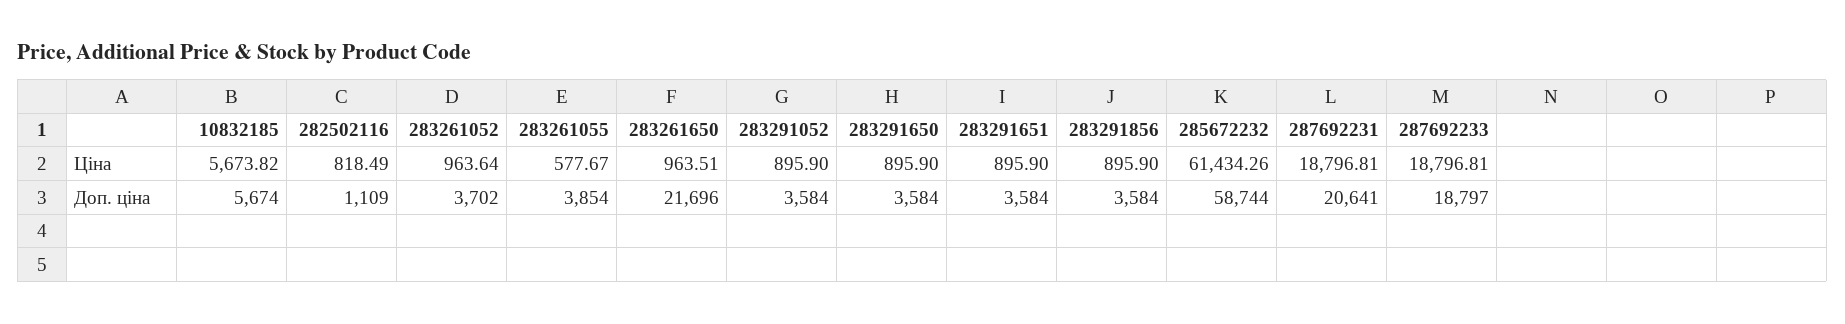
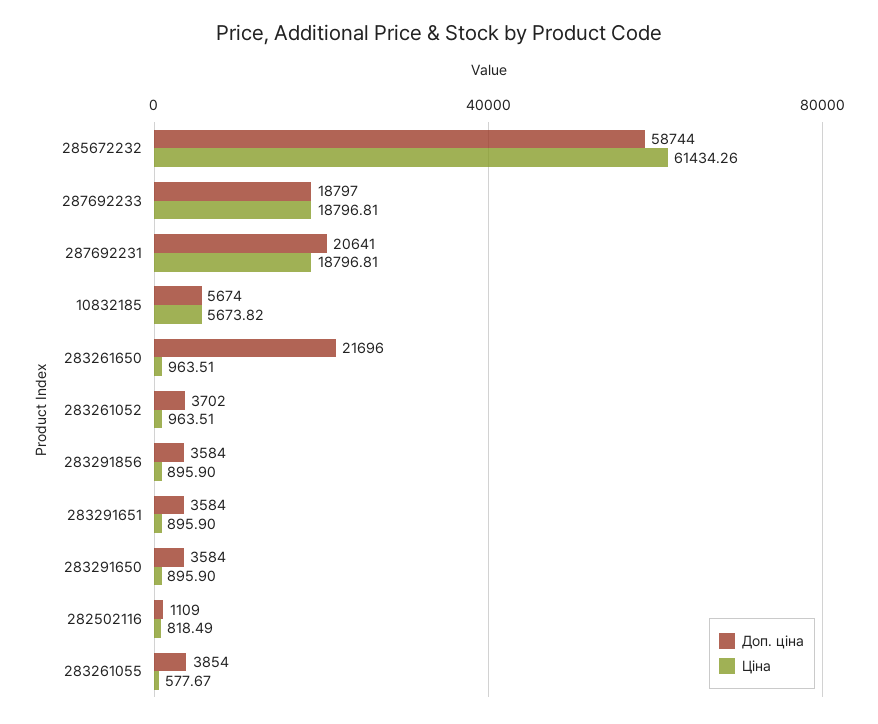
Ціна, 283261052: 963.64 -> 963.51
Ціна, 283291052: 895.9 -> none
Доп. ціна, 283291052: 3584 -> none

